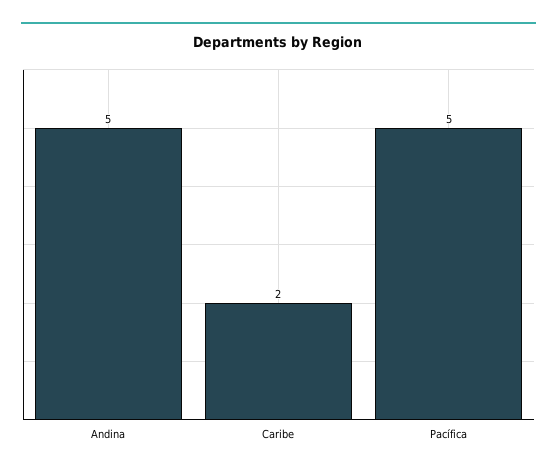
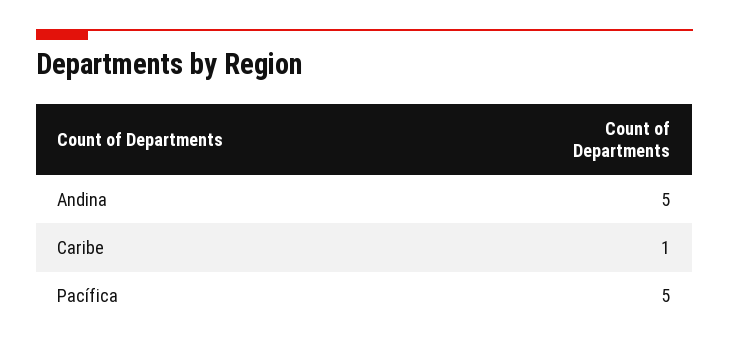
Caribe: 2 -> 1

